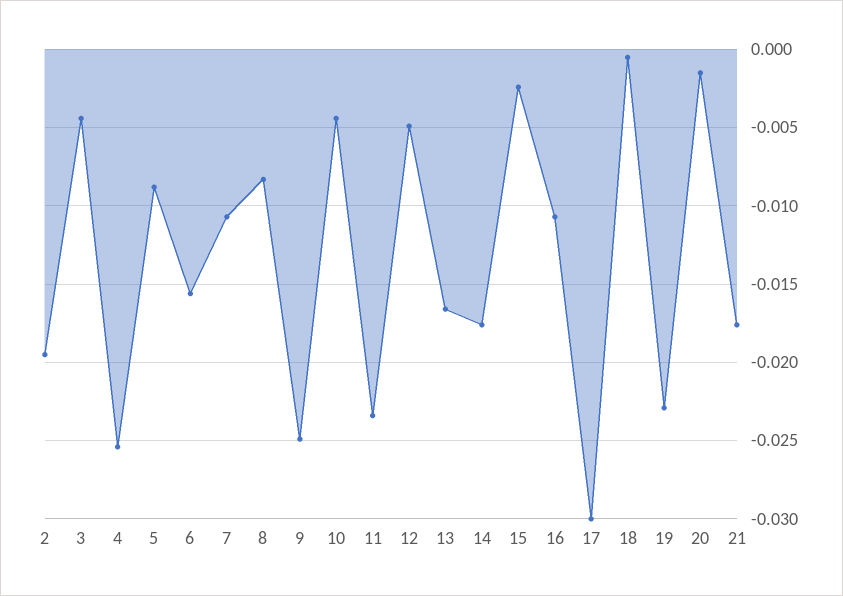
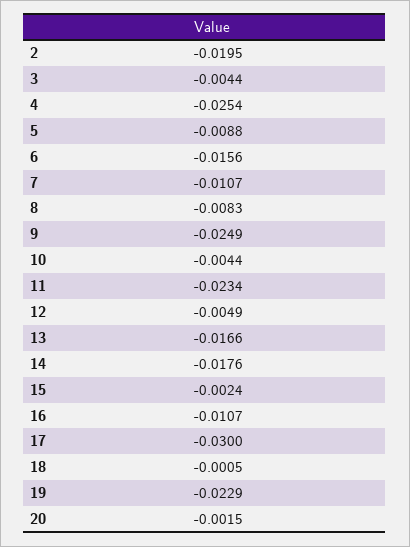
21: -0.0175 -> none

